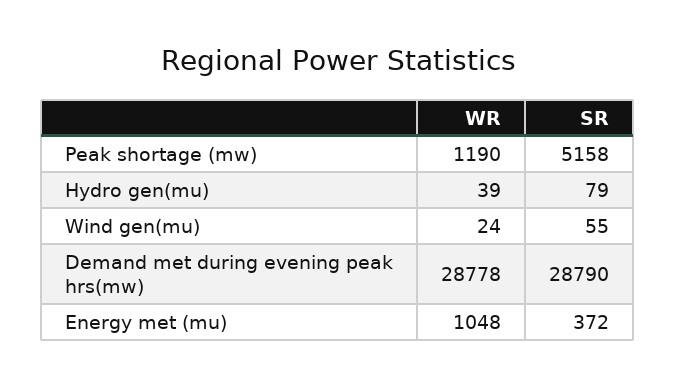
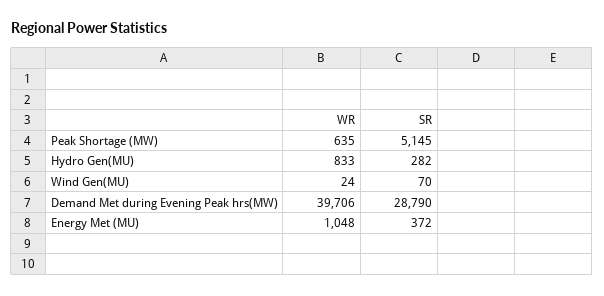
WR, Peak shortage (mw): 1190 -> 635
SR, Peak shortage (mw): 5158 -> 5145
WR, Hydro gen(mu): 39 -> 833
SR, Hydro gen(mu): 79 -> 282
SR, Wind gen(mu): 55 -> 70
WR, Demand met during evening peak hrs(mw): 28778 -> 39706

